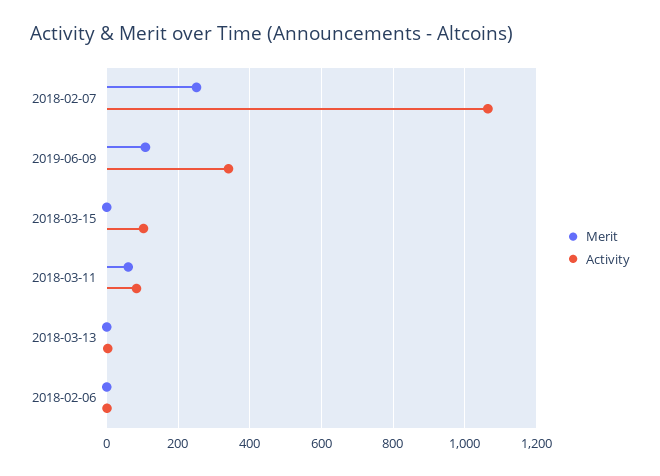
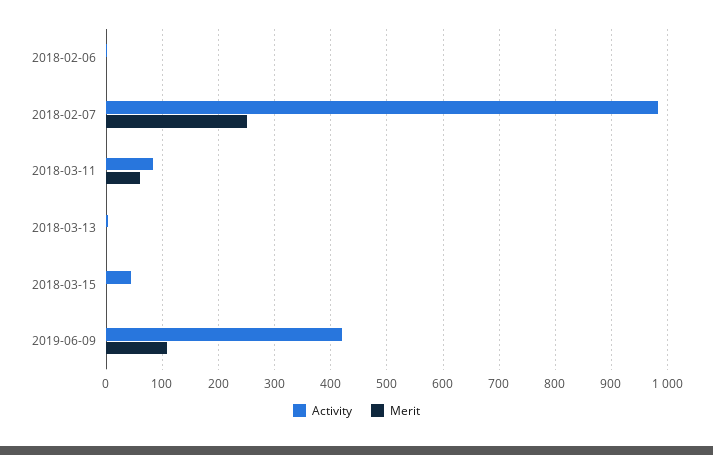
Activity, 2018-02-07: 1060 -> 980
Activity, 2019-06-09: 340 -> 420
Activity, 2018-03-15: 100 -> 40

